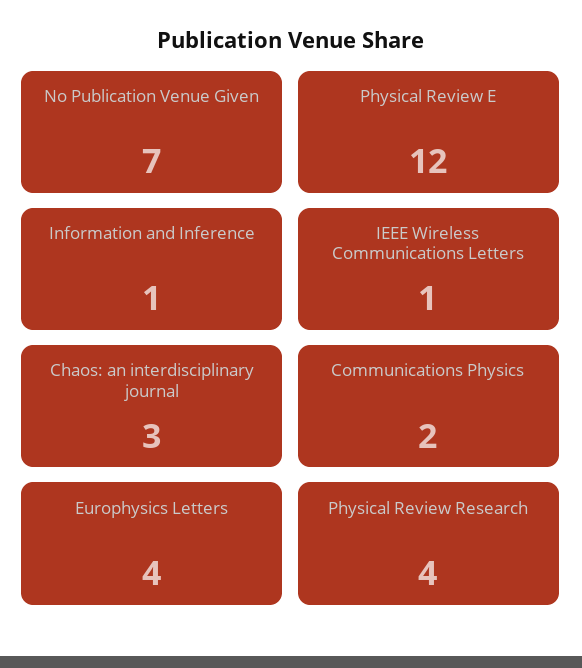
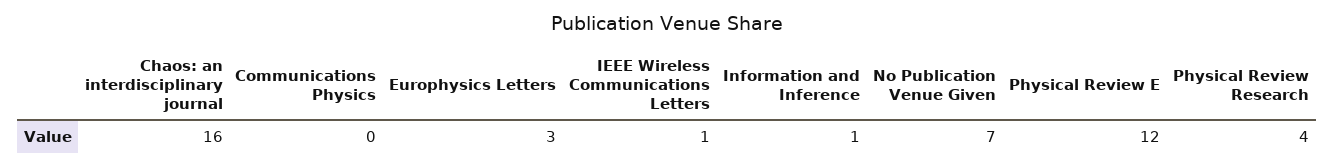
Chaos: an interdisciplinary journal: 3 -> 16
Communications Physics: 2 -> 0
Europhysics Letters: 4 -> 3

